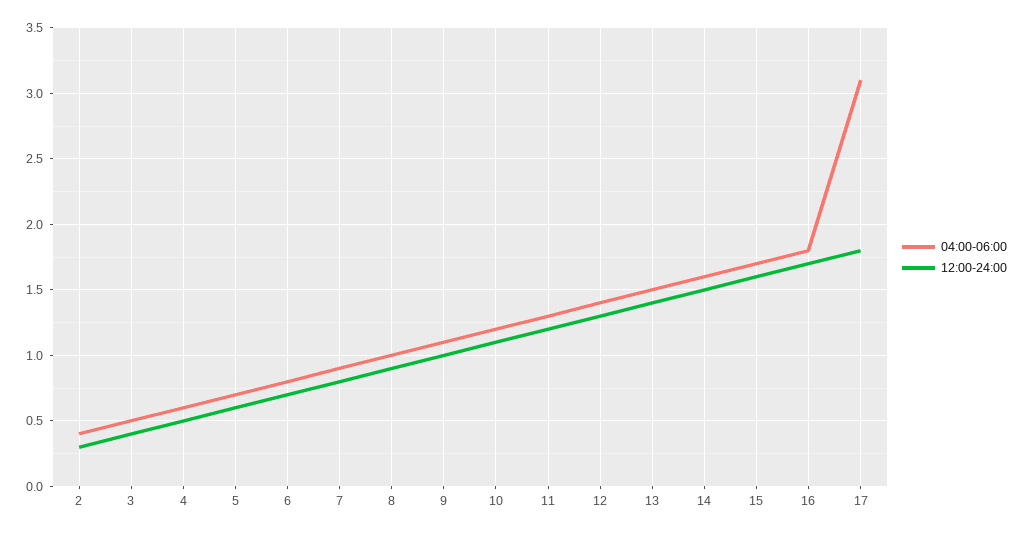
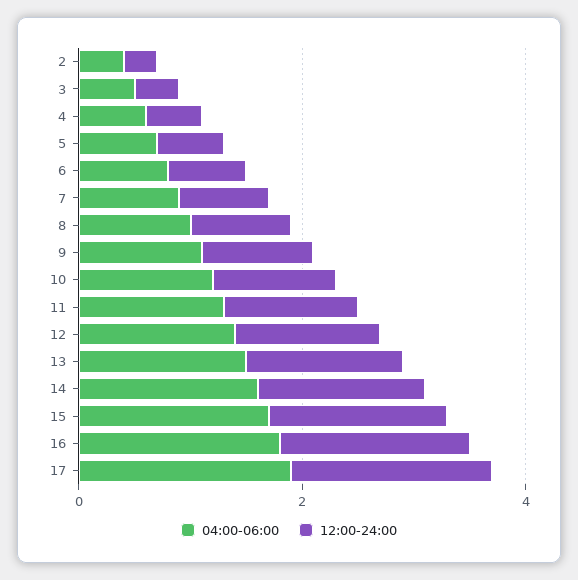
04:00-06:00, 17: 3.1 -> 2

